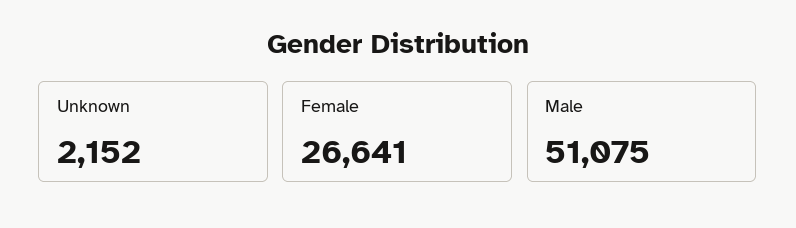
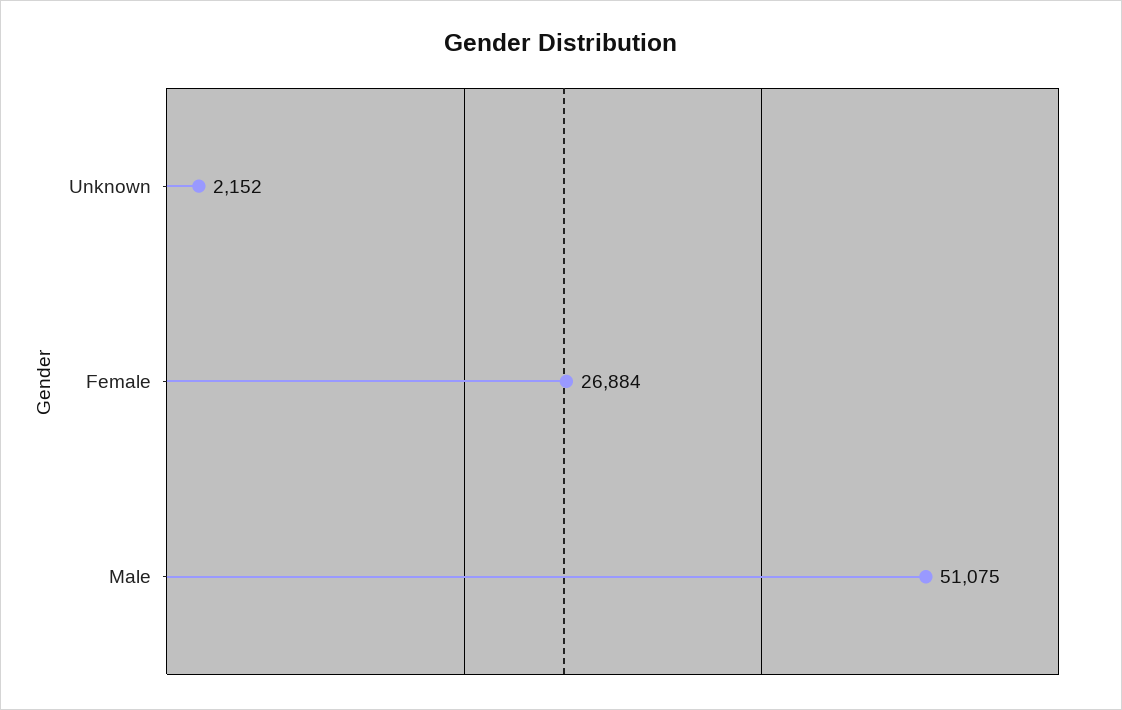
Female: 26641 -> 26884

